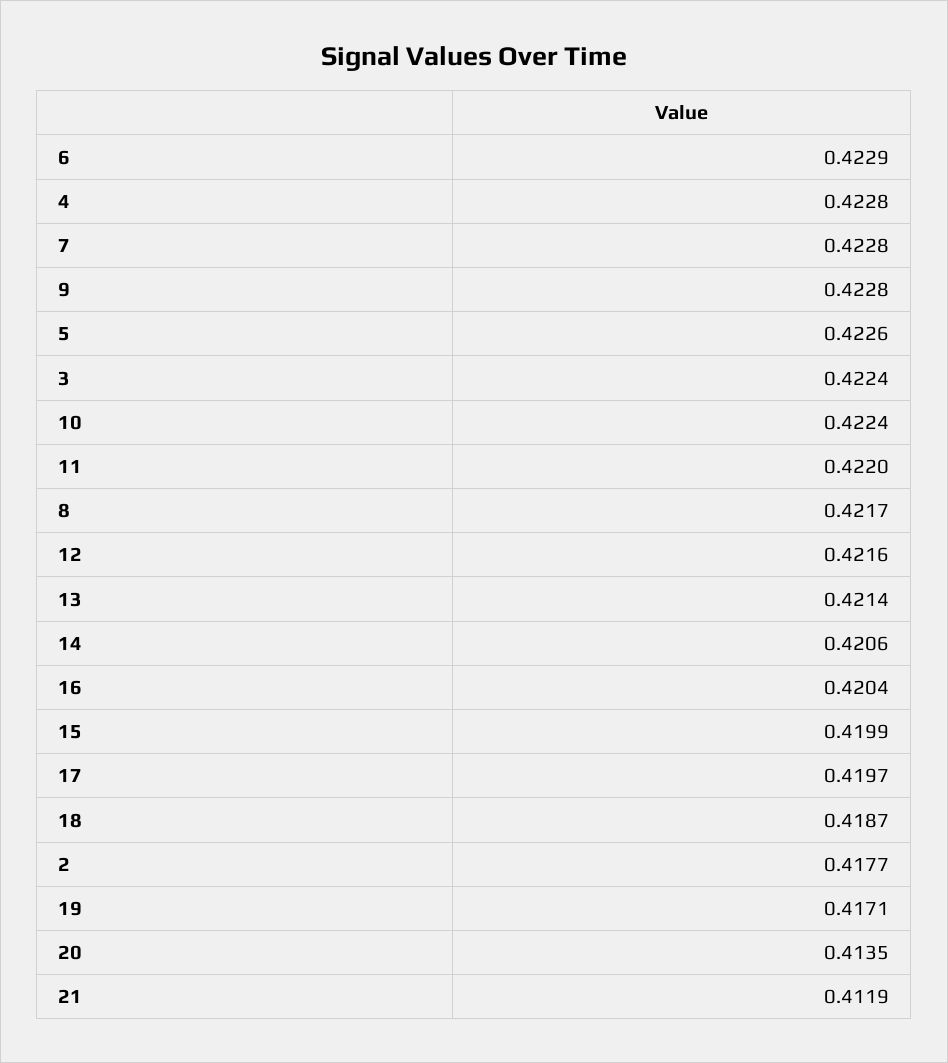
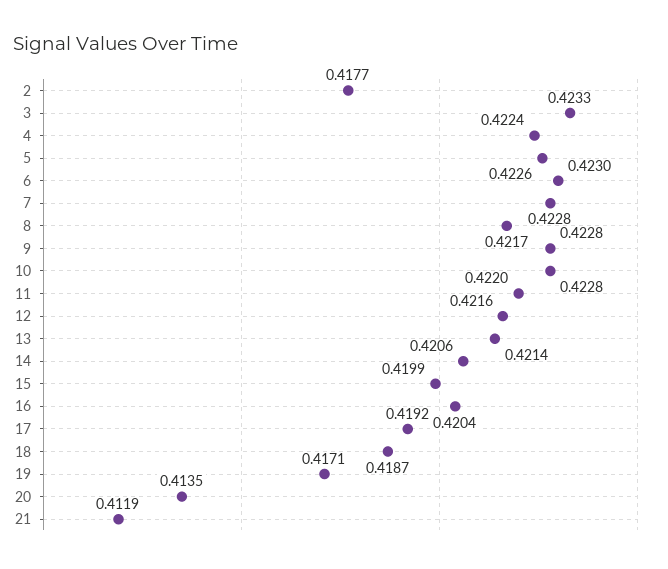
6: 0.4229 -> 0.423
4: 0.4228 -> 0.4224
3: 0.4224 -> 0.4233
10: 0.4224 -> 0.4228
17: 0.4197 -> 0.4192

